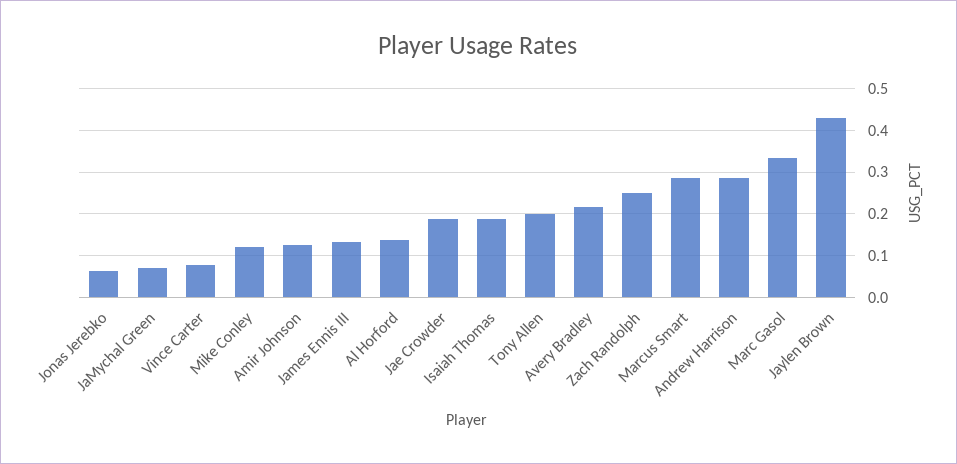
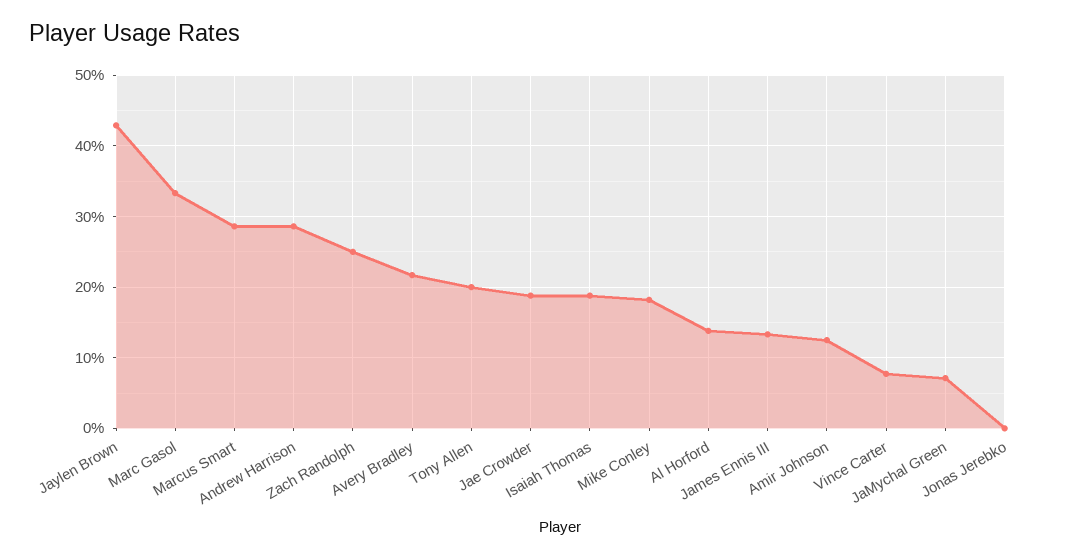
Jonas Jerebko: 0.06 -> 0
Mike Conley: 0.12 -> 0.18

